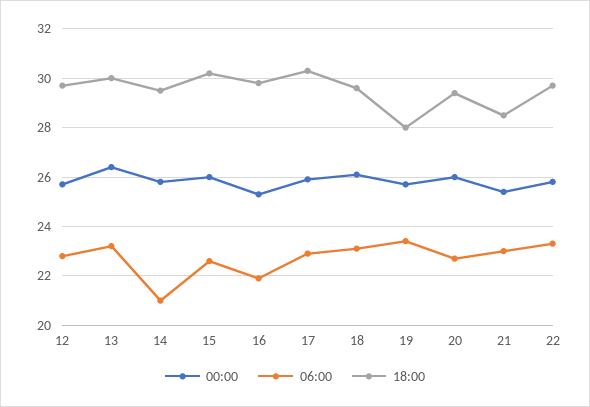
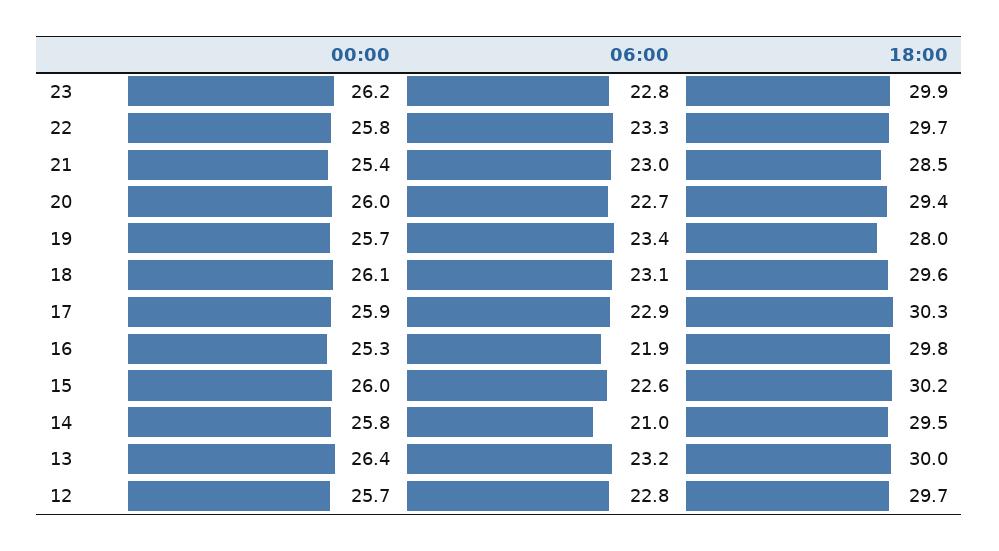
00:00, 23: none -> 26.2
06:00, 23: none -> 22.8
18:00, 23: none -> 29.9

